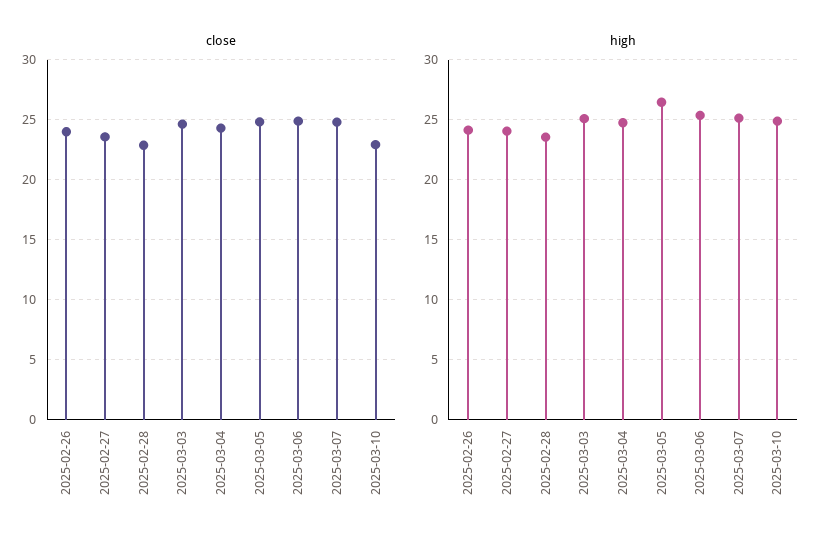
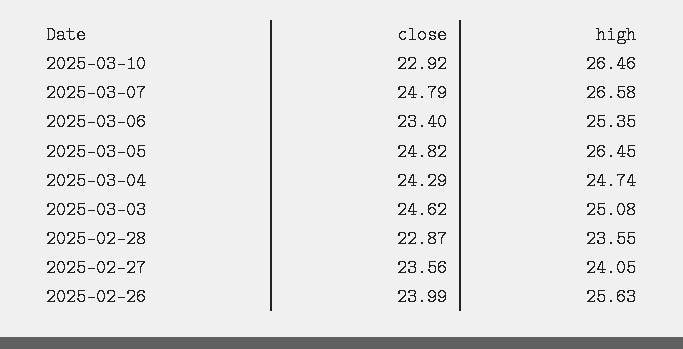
close, 2025-03-06: 25 -> 23.4
high, 2025-02-26: 24 -> 25.63
high, 2025-03-07: 25 -> 26.58
high, 2025-03-10: 25 -> 26.46

